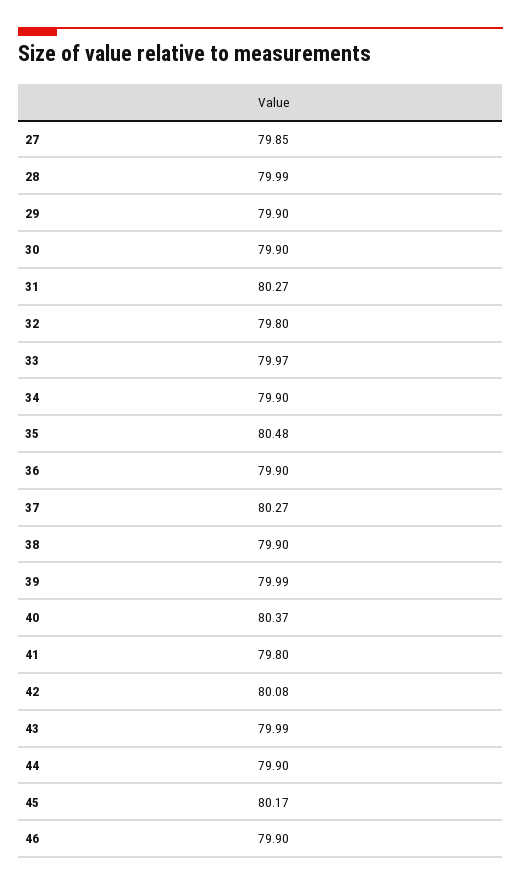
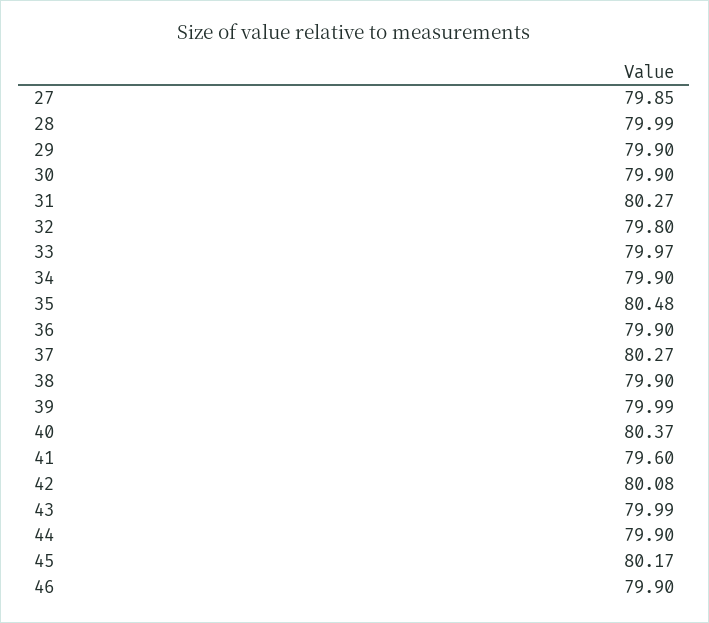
41: 79.8 -> 79.6

